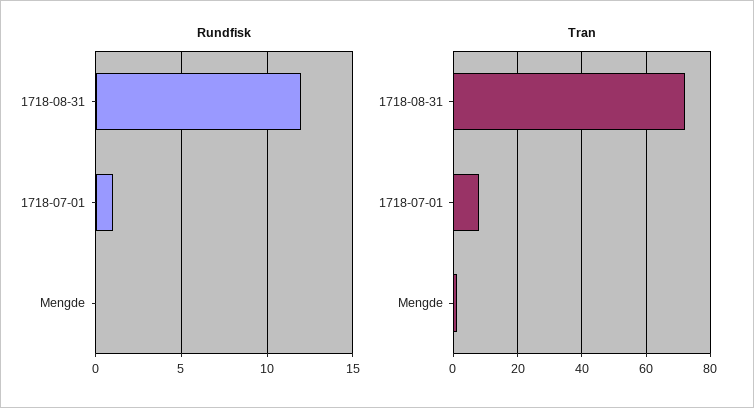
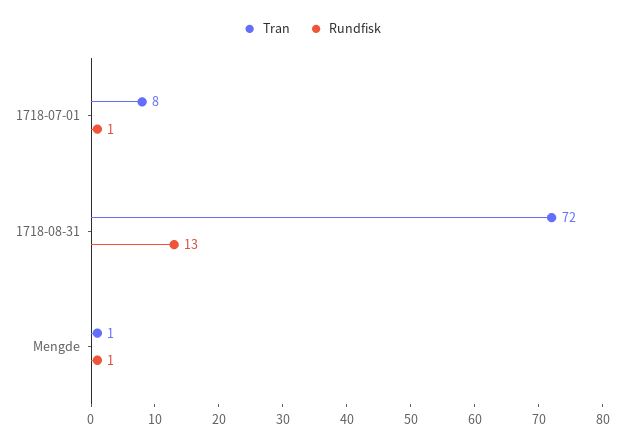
Rundfisk, 1718-08-31: 12 -> 13
Rundfisk, Mengde: 0 -> 1

